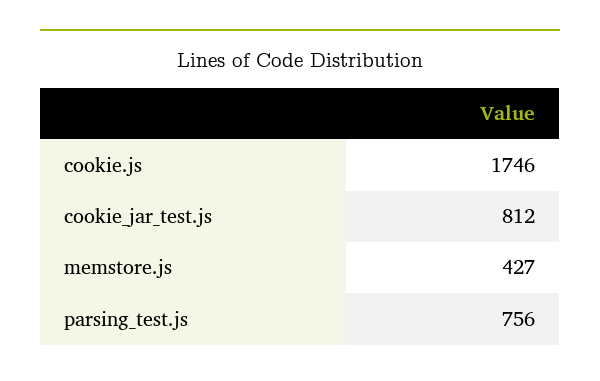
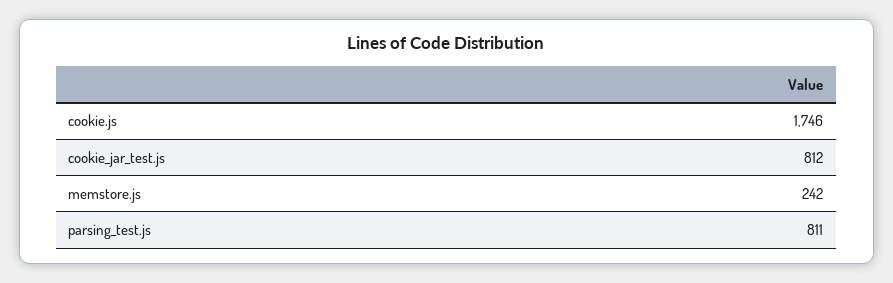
memstore.js: 427 -> 242
parsing_test.js: 756 -> 811

